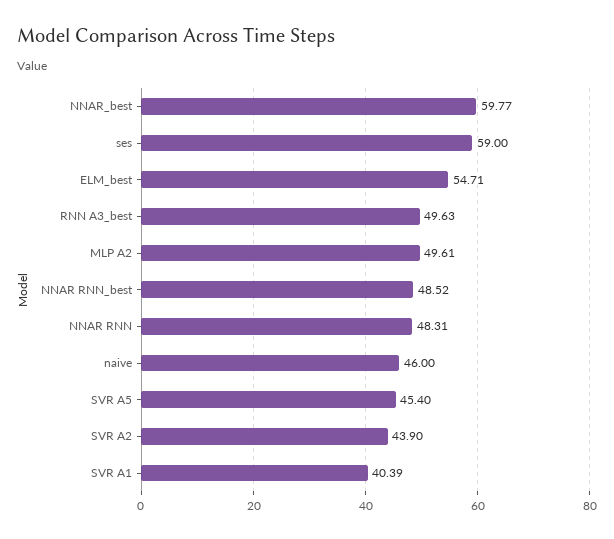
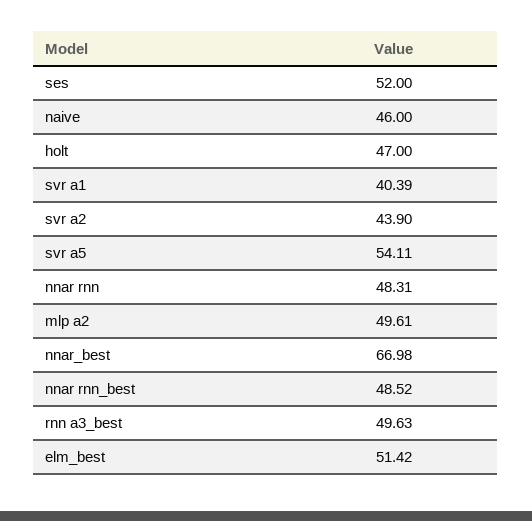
NNAR_best: 59.77 -> 66.98
ses: 59 -> 52
ELM_best: 54.71 -> 51.42
SVR A5: 45.4 -> 54.11
holt: none -> 47

